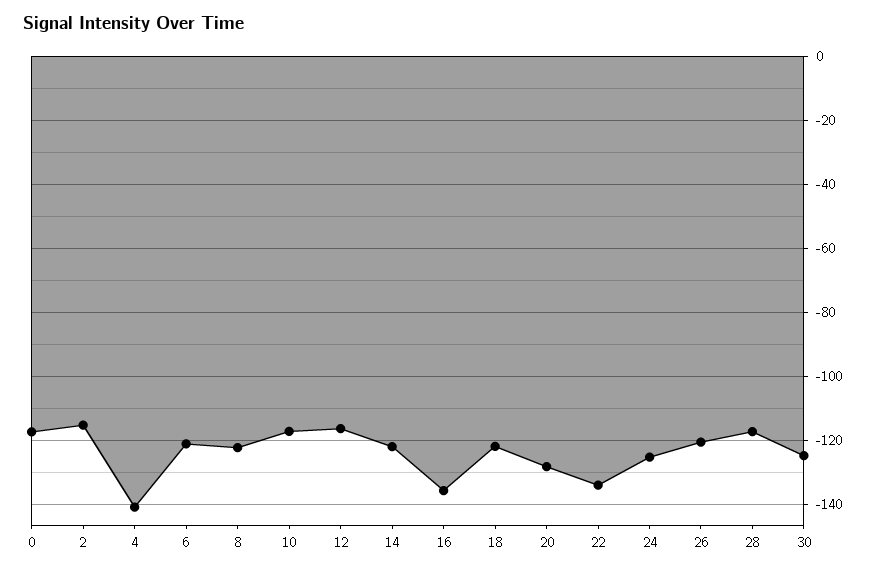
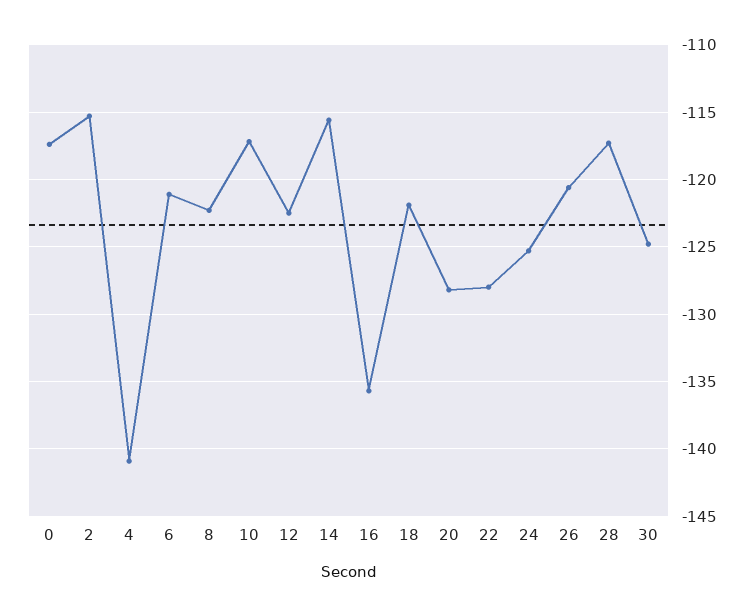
12: -116 -> -122.5
14: -122 -> -115.5
22: -134 -> -128

